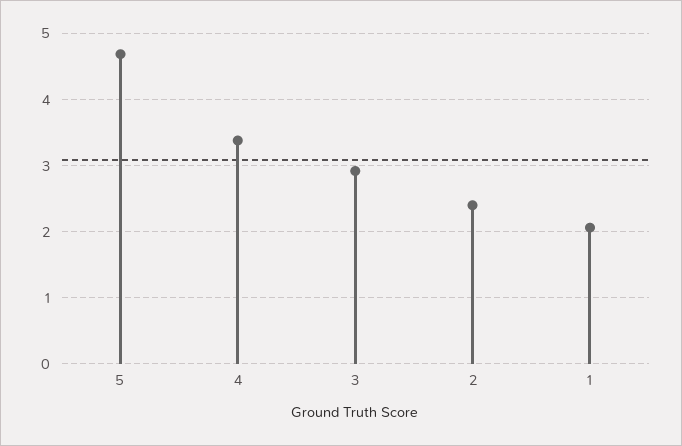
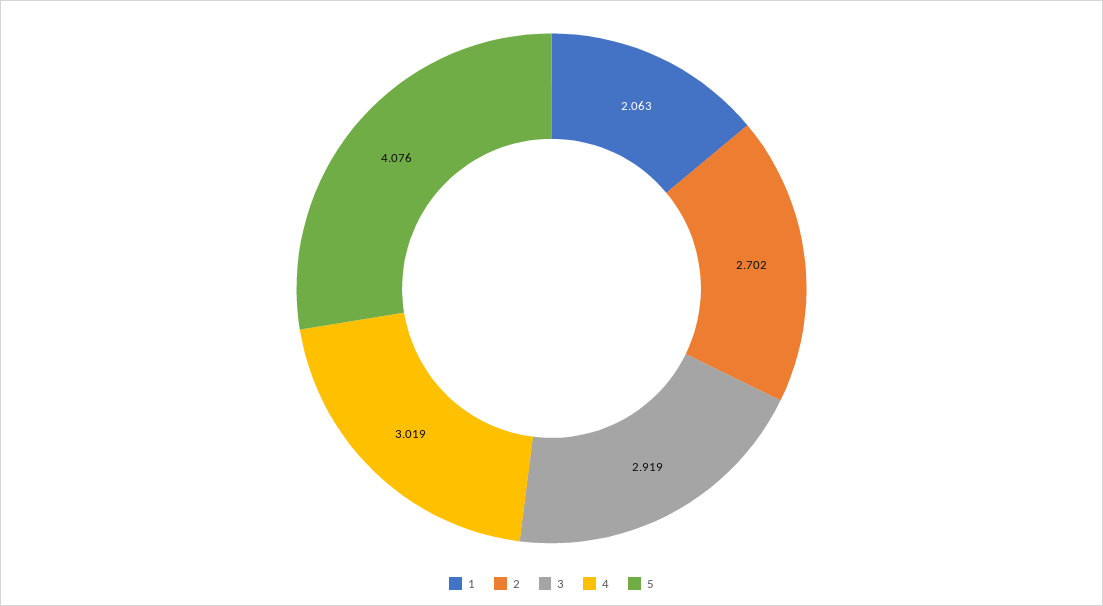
5: 4.7 -> 4.076
4: 3.4 -> 3.019
2: 2.4 -> 2.702

